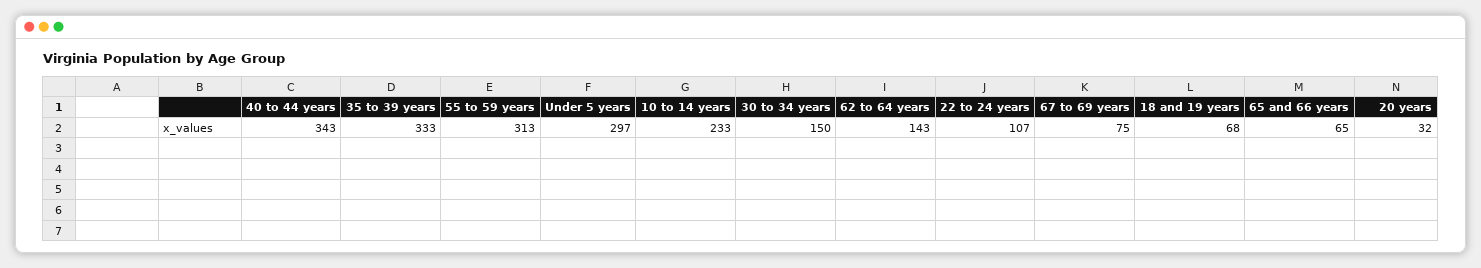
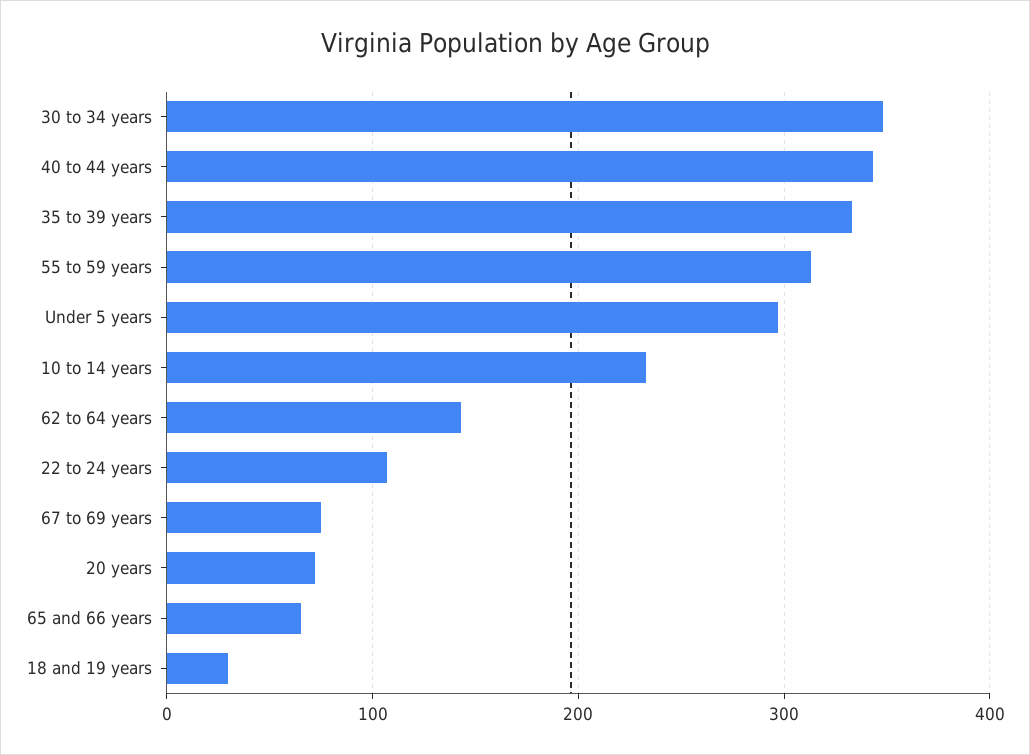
30 to 34 years: 150 -> 350
18 and 19 years: 68 -> 30
20 years: 32 -> 70

